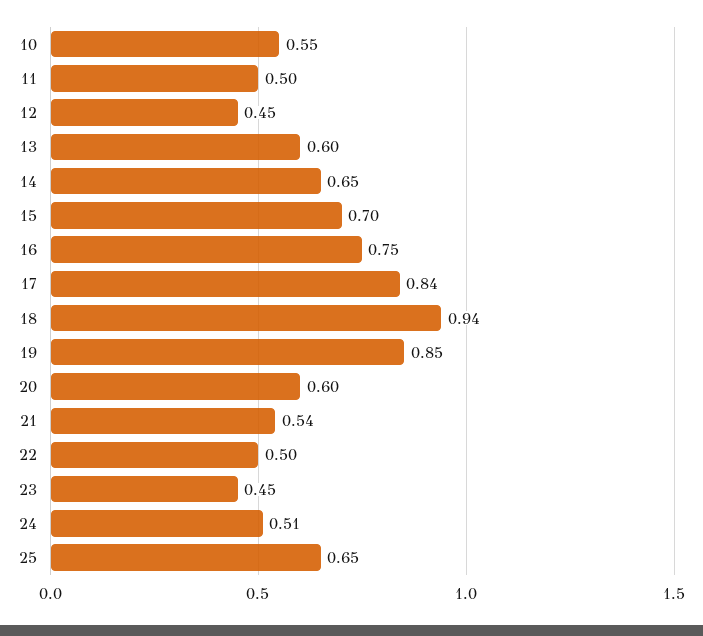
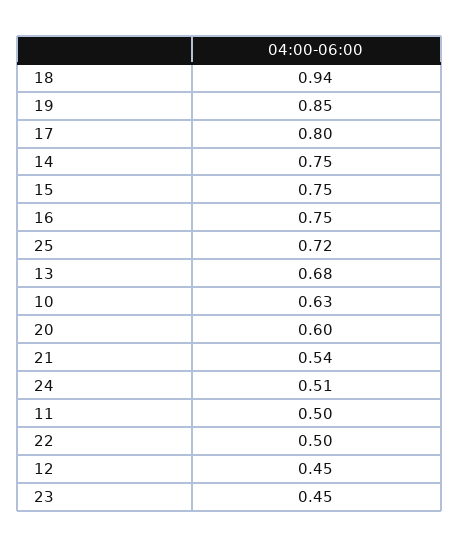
10: 0.55 -> 0.63
13: 0.6 -> 0.68
14: 0.65 -> 0.75
15: 0.7 -> 0.75
17: 0.84 -> 0.8
25: 0.65 -> 0.72

